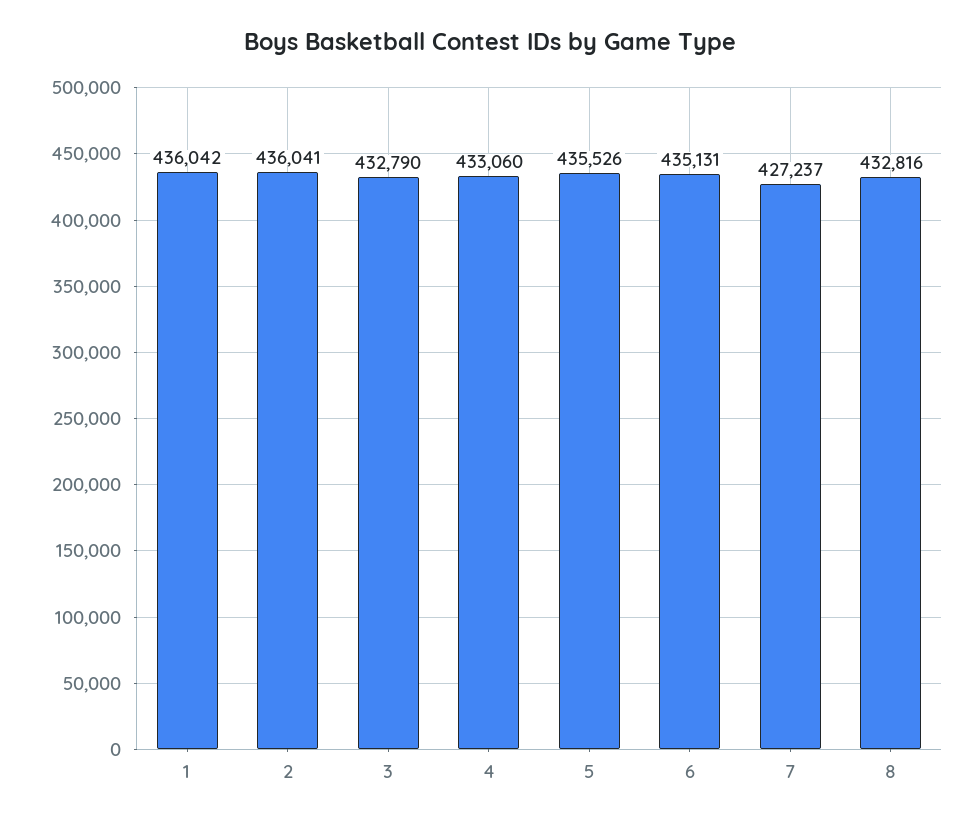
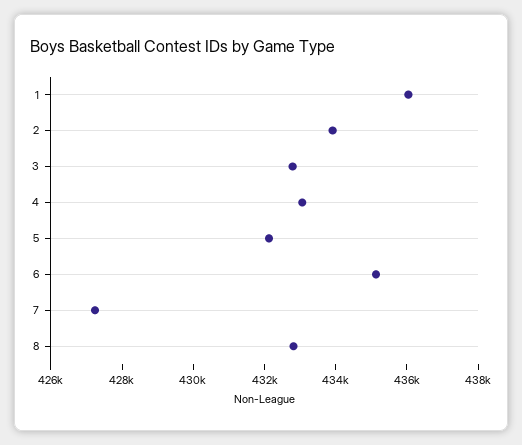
2: 436041 -> 434000
5: 435526 -> 432000

